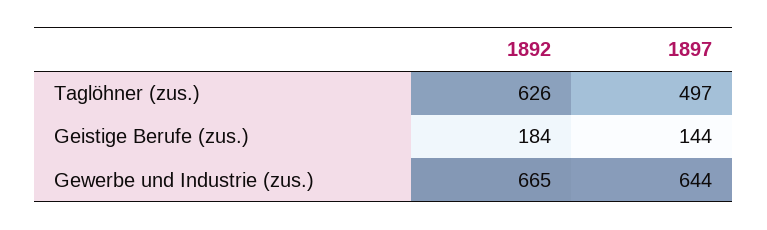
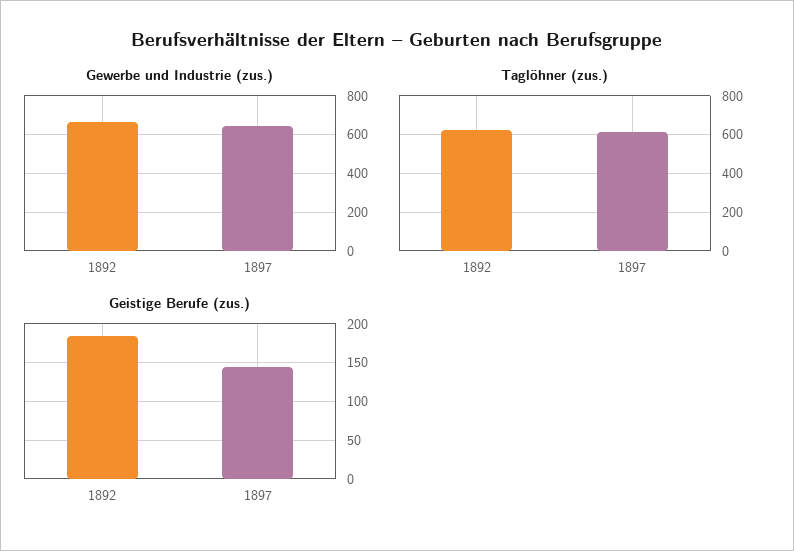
Taglöhner (zus.), 1897: 497 -> 600

